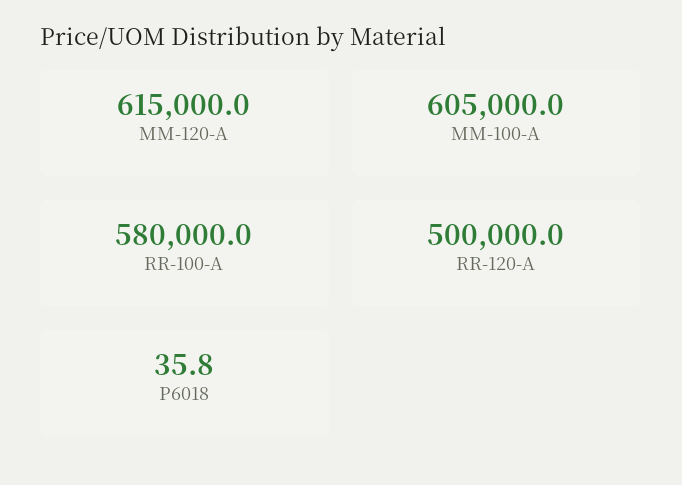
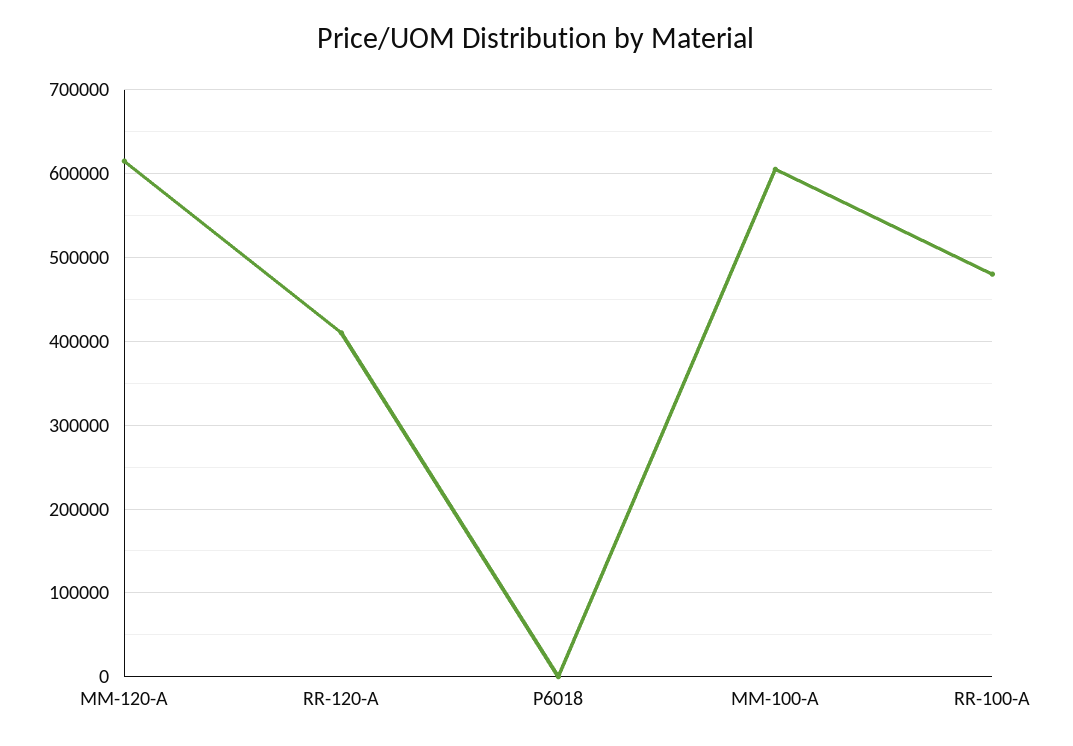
RR-100-A: 580000 -> 480000
RR-120-A: 500000 -> 410000

